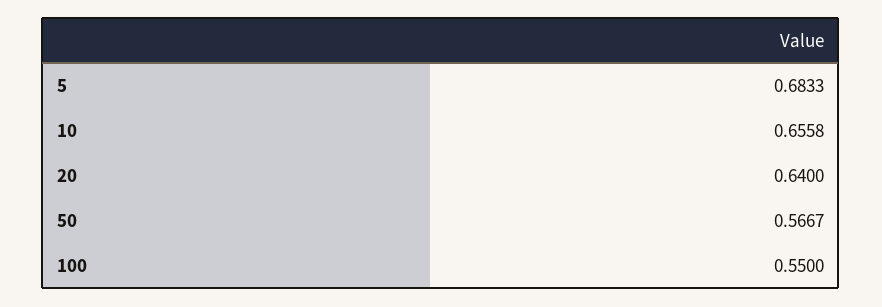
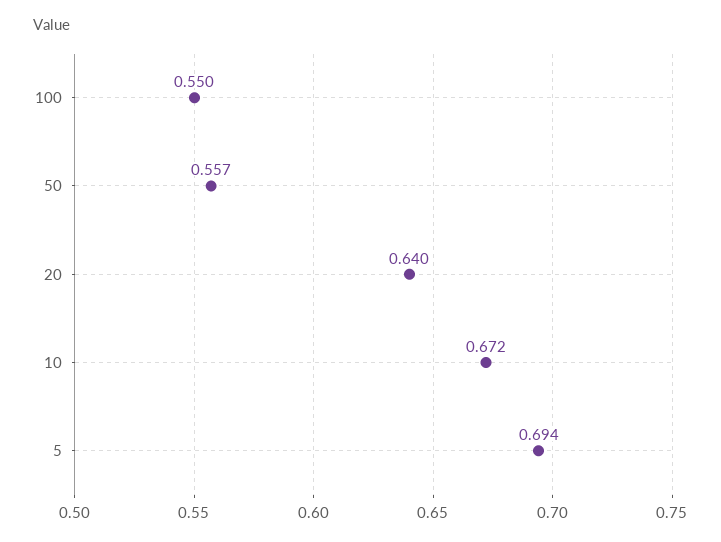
5: 0.6833 -> 0.694
10: 0.6558 -> 0.672
50: 0.5667 -> 0.557

